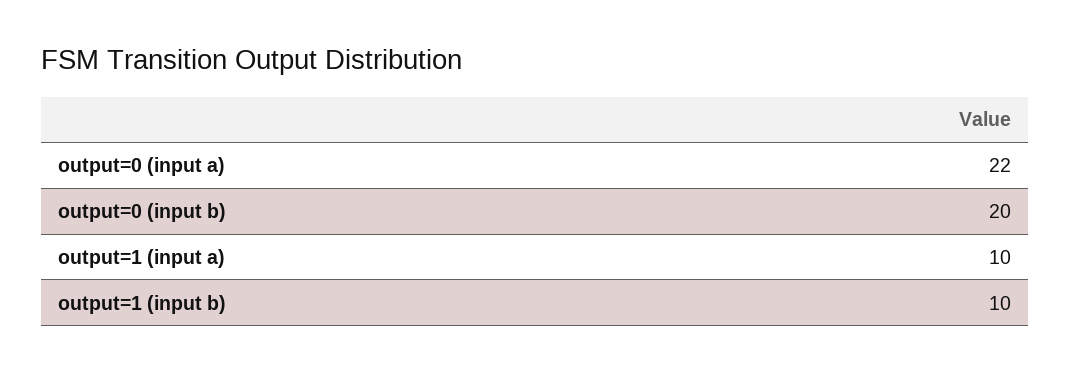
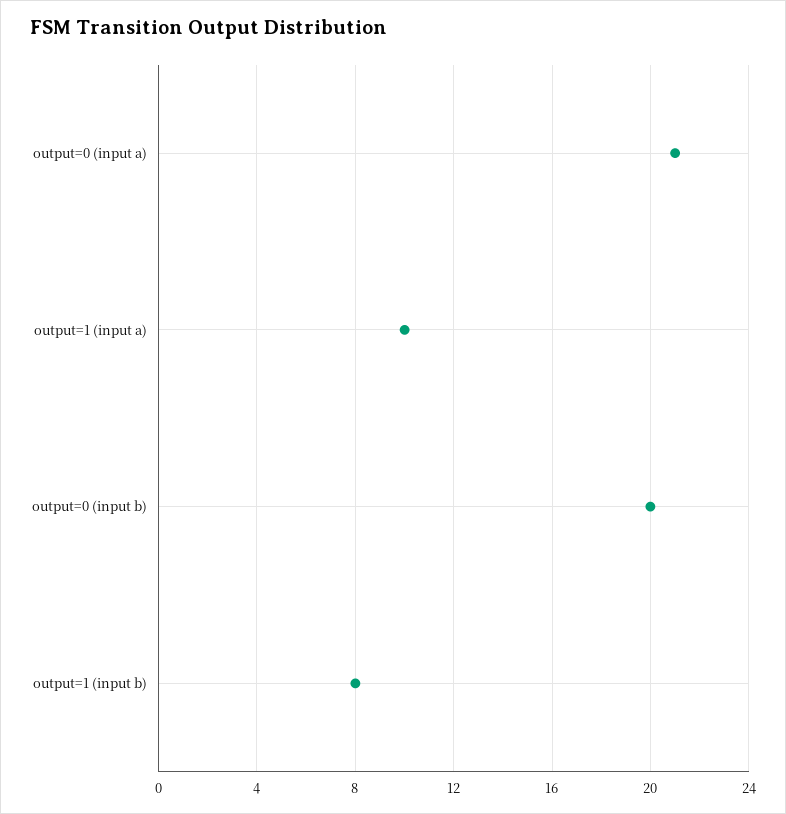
output=0 (input a): 22 -> 21
output=1 (input b): 10 -> 8

